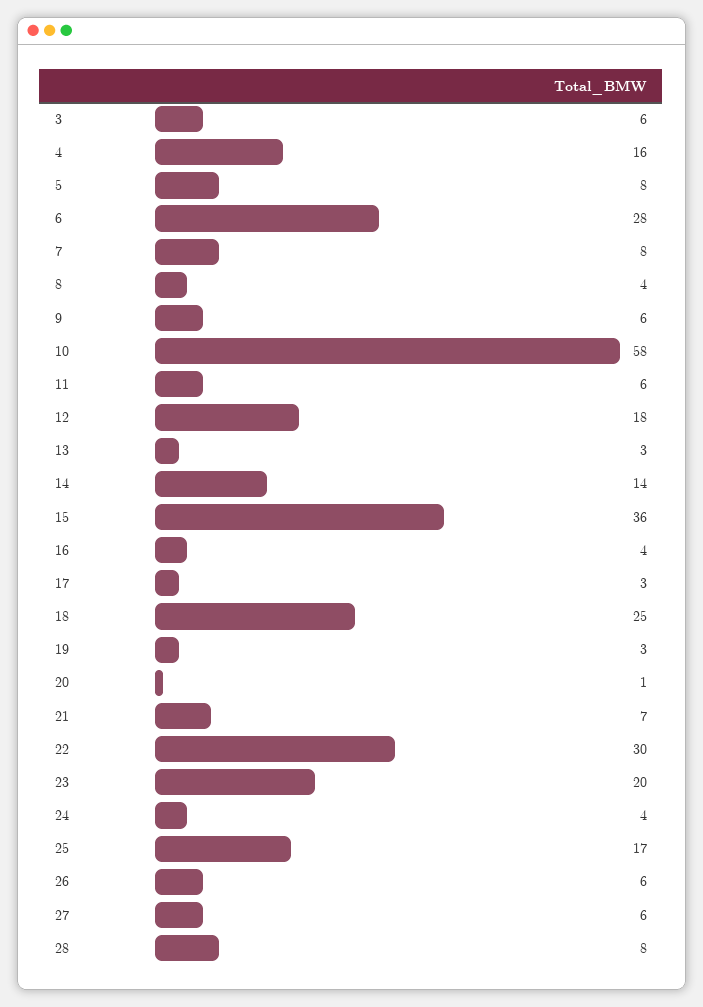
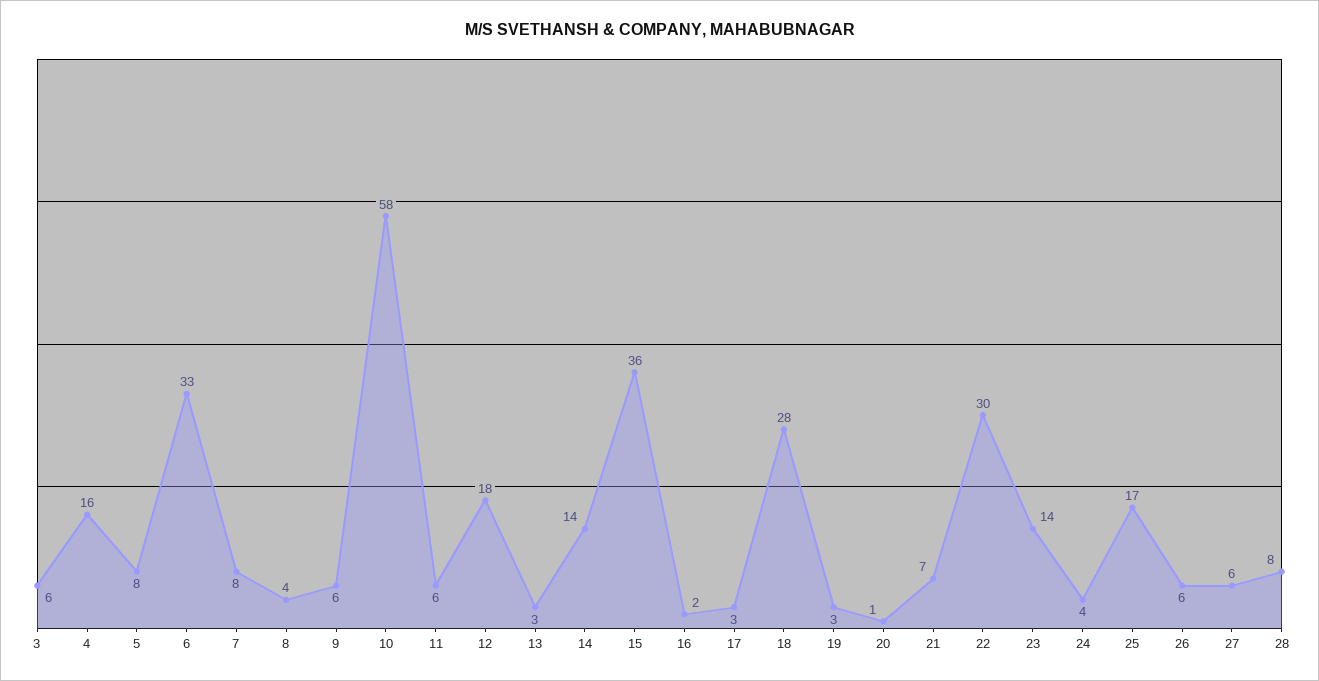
6: 28 -> 33
16: 4 -> 2
18: 25 -> 28
23: 20 -> 14

